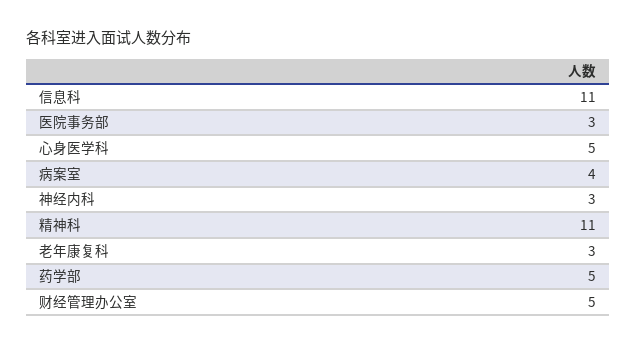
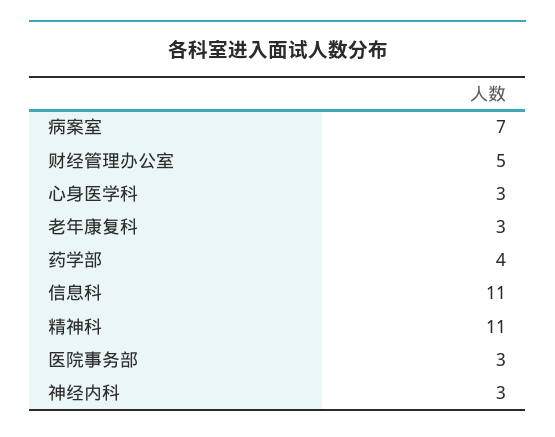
心身医学科: 5 -> 3
病案室: 4 -> 7
药学部: 5 -> 4

